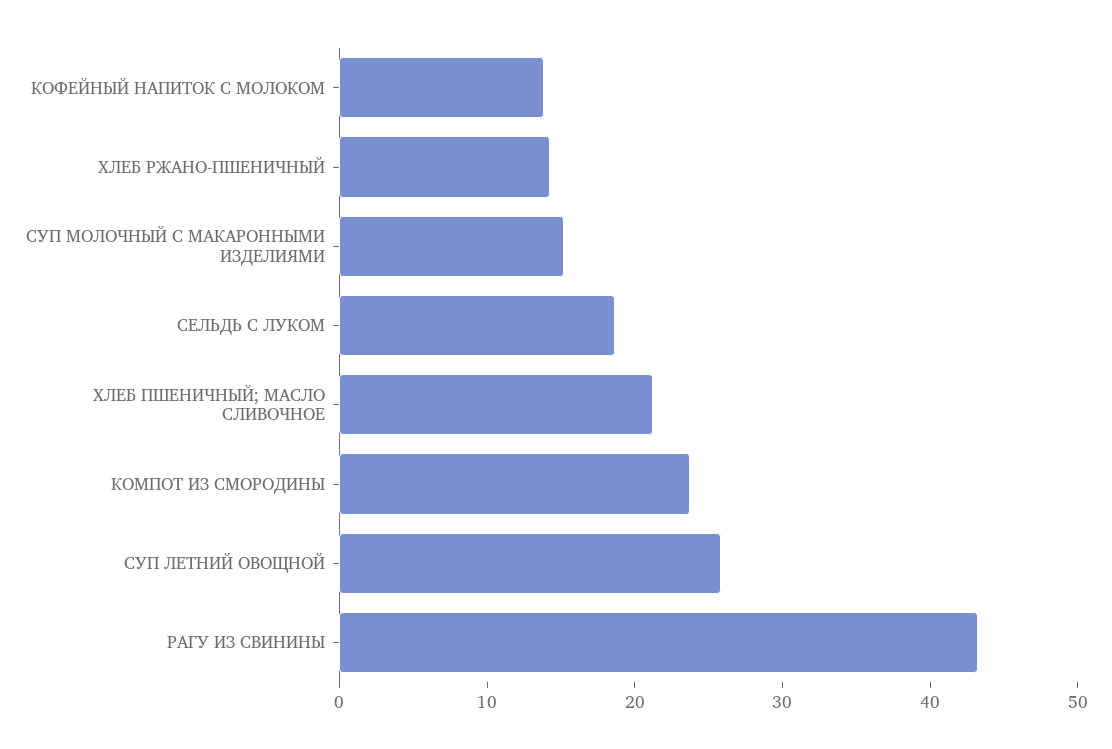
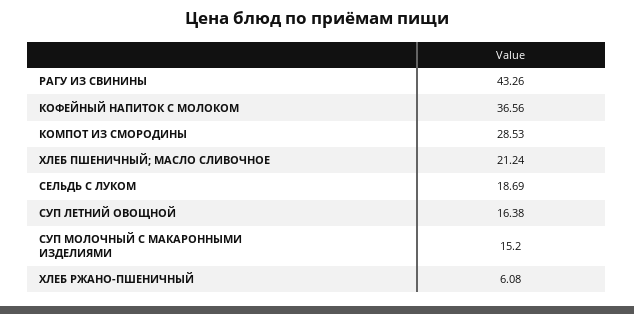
КОФЕЙНЫЙ НАПИТОК С МОЛОКОМ: 14 -> 36.56
ХЛЕБ РЖАНО-ПШЕНИЧНЫЙ: 14 -> 6.08
КОМПОТ ИЗ СМОРОДИНЫ: 24 -> 28.53
СУП ЛЕТНИЙ ОВОЩНОЙ: 26 -> 16.38

